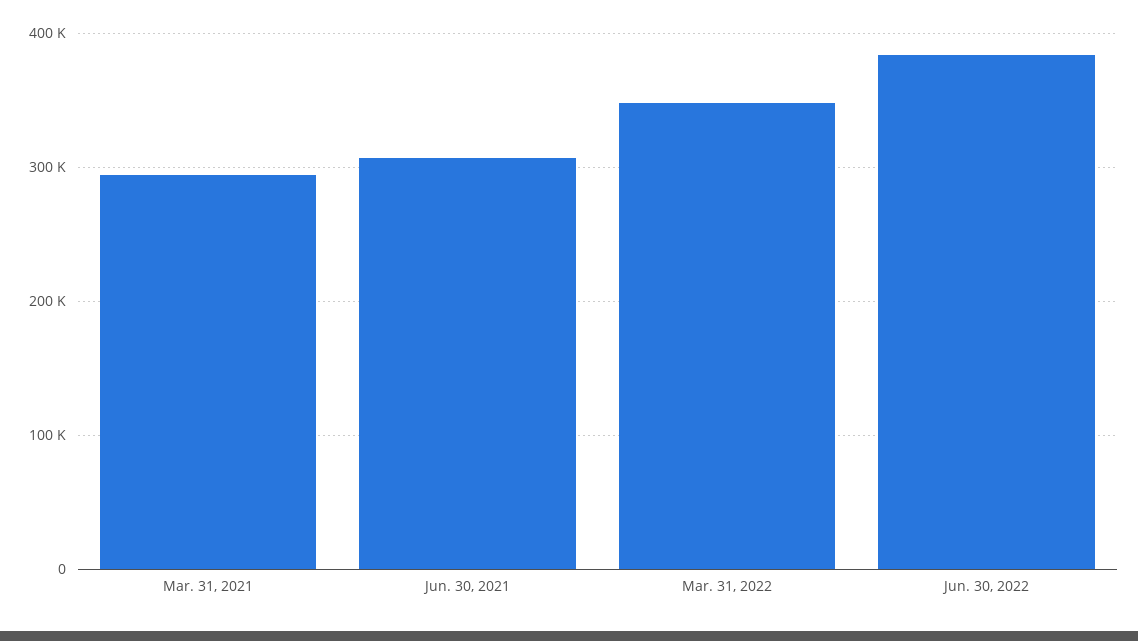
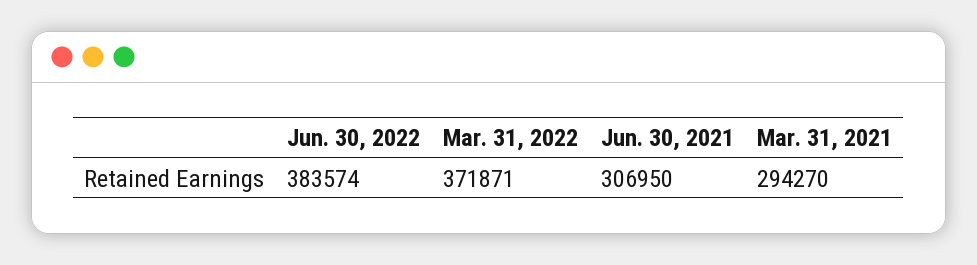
Mar. 31, 2022: 350000 -> 371871

